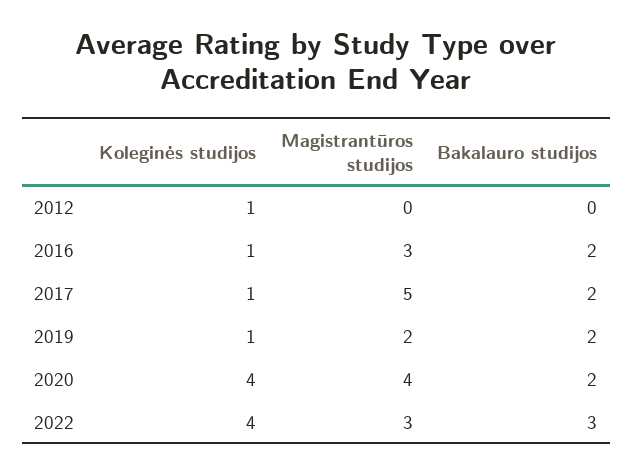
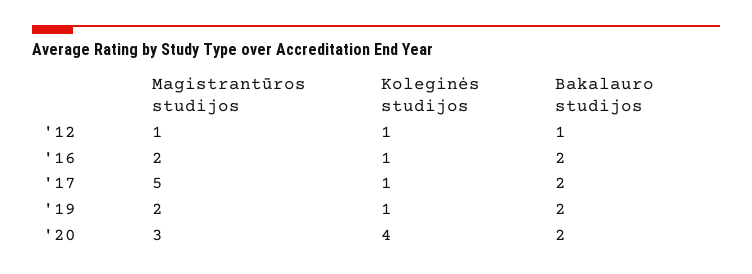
Magistrantūros studijos, 2012: 0 -> 1
Bakalauro studijos, 2012: 0 -> 1
Magistrantūros studijos, 2016: 3 -> 2
Magistrantūros studijos, 2020: 4 -> 3
Koleginės studijos, 2022: 4 -> none
Magistrantūros studijos, 2022: 3 -> none
Bakalauro studijos, 2022: 3 -> none

